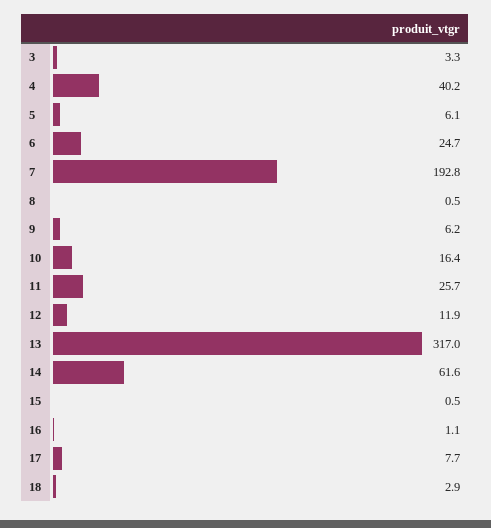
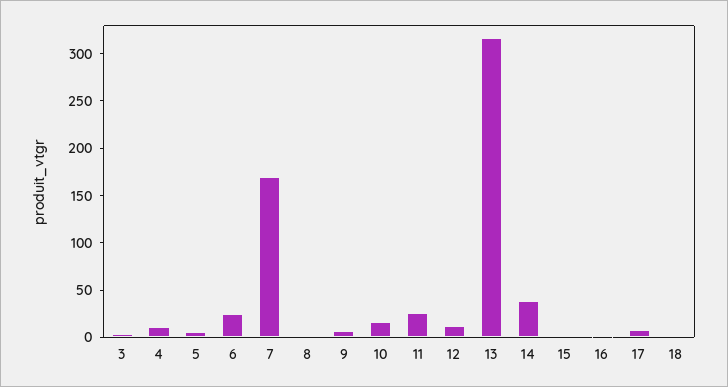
4: 40.2 -> 10
7: 192.8 -> 170
14: 61.6 -> 40

